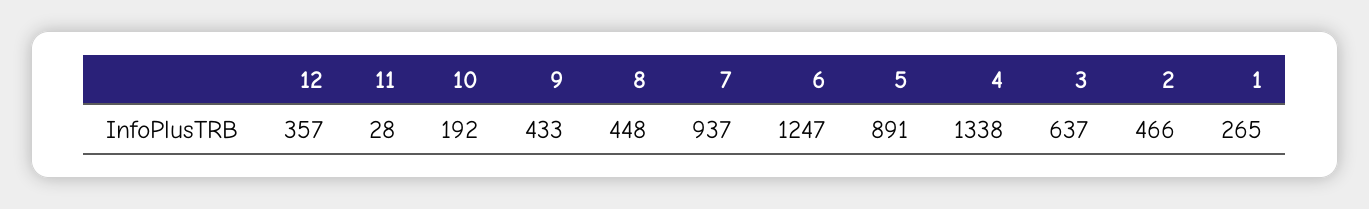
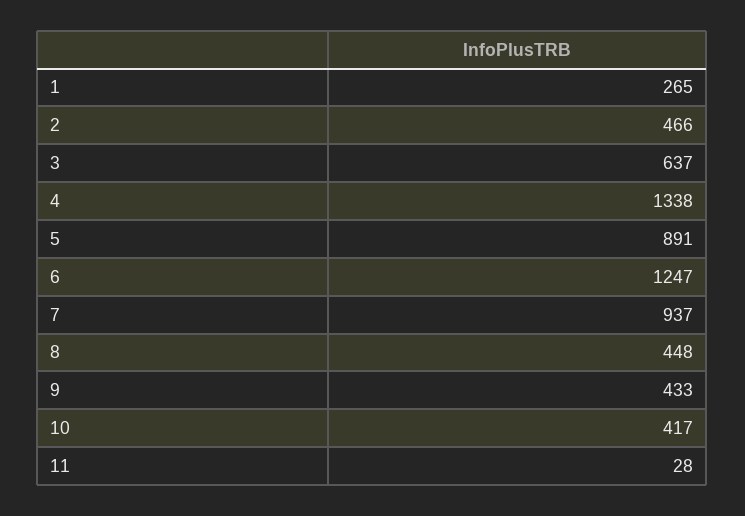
12: 357 -> none
10: 192 -> 417

